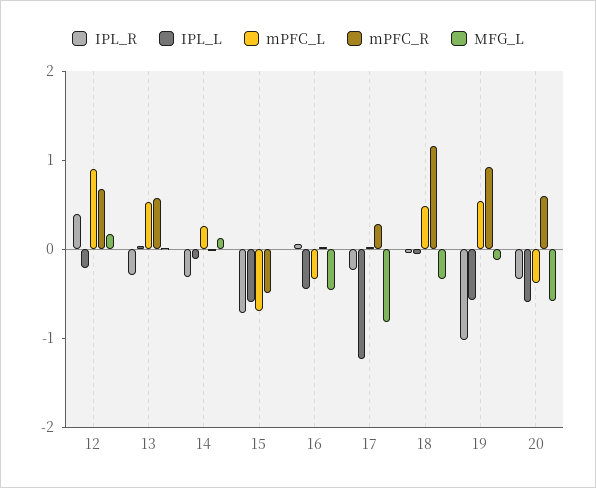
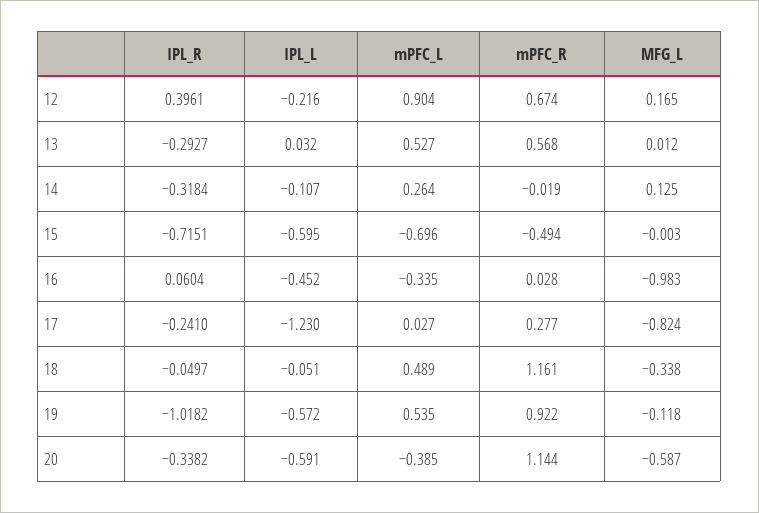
MFG_L, 16: -0.4 -> -0.983
mPFC_R, 20: 0.6 -> 1.144

